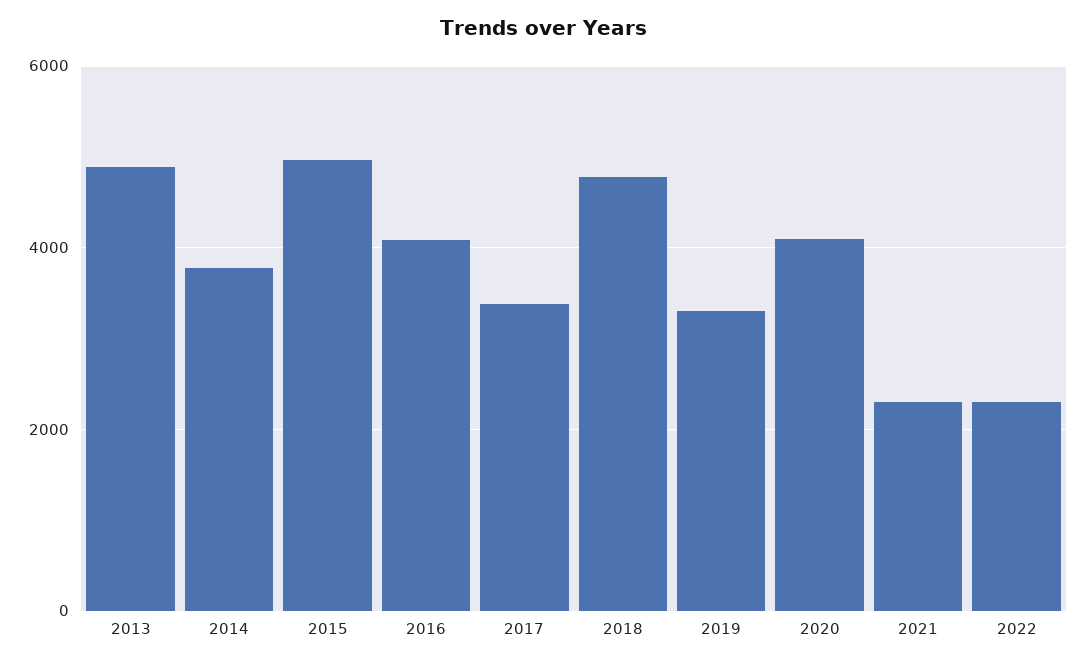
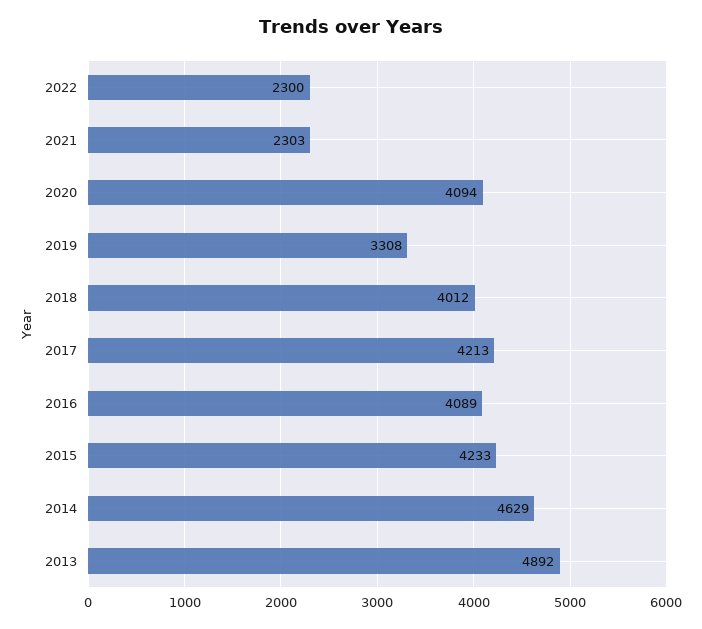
2014: 3800 -> 4629
2015: 5000 -> 4233
2017: 3400 -> 4213
2018: 4800 -> 4012

